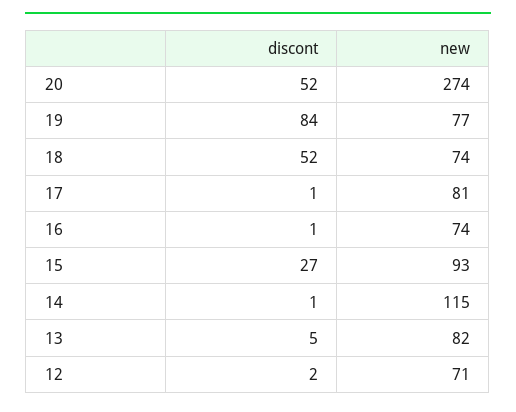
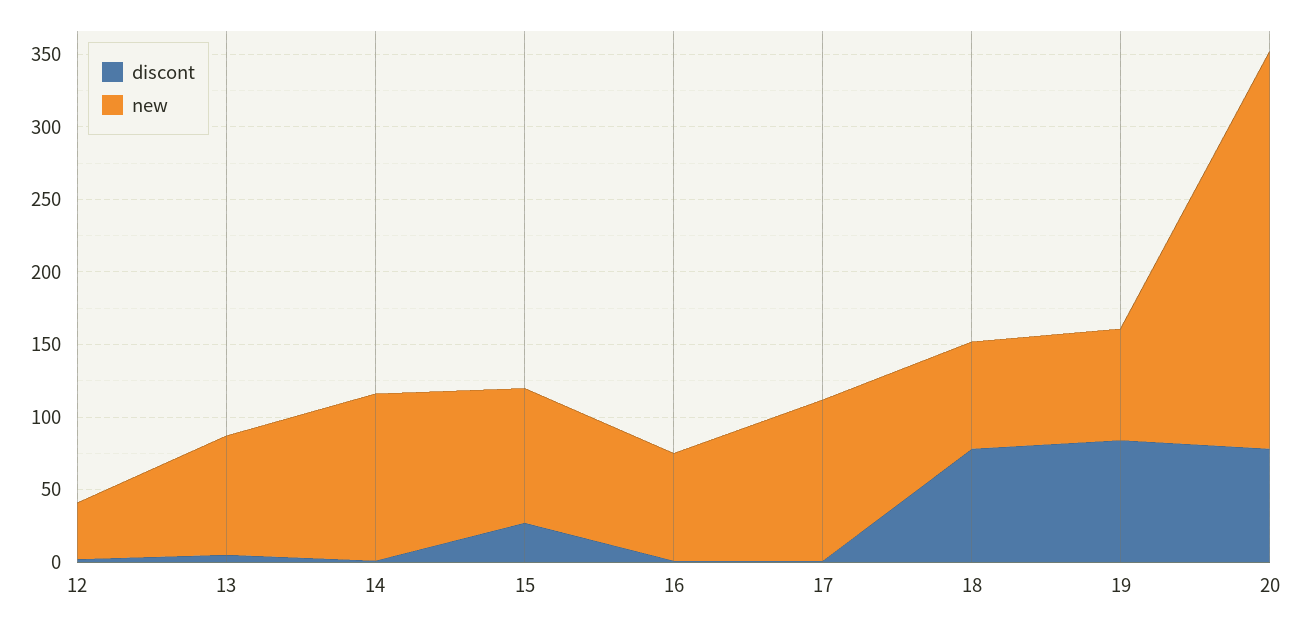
discont, 20: 52 -> 80
discont, 18: 52 -> 80
new, 17: 81 -> 110
new, 12: 71 -> 40

